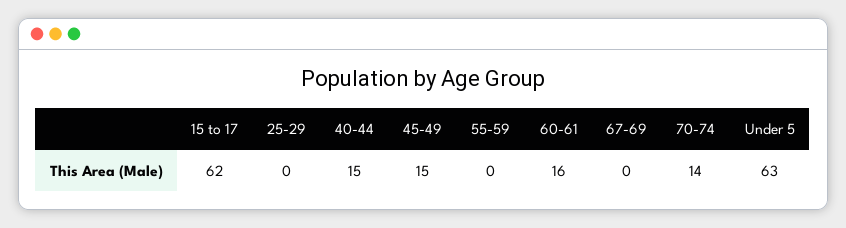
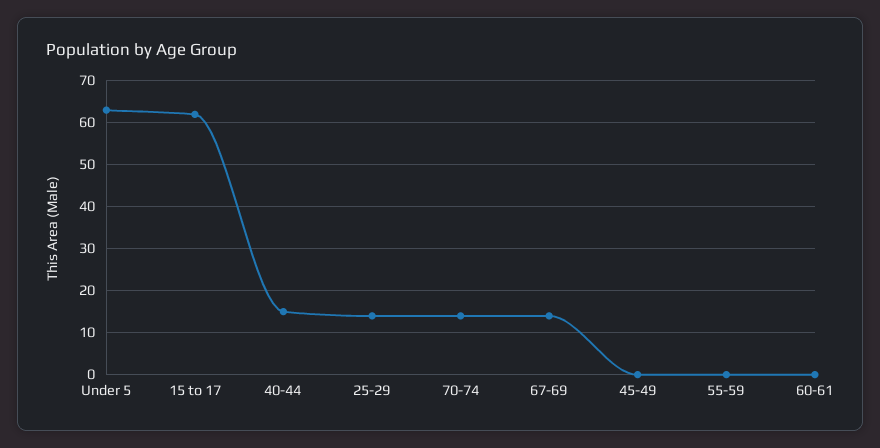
25-29: 0 -> 15
45-49: 15 -> 0
60-61: 16 -> 0
67-69: 0 -> 15

